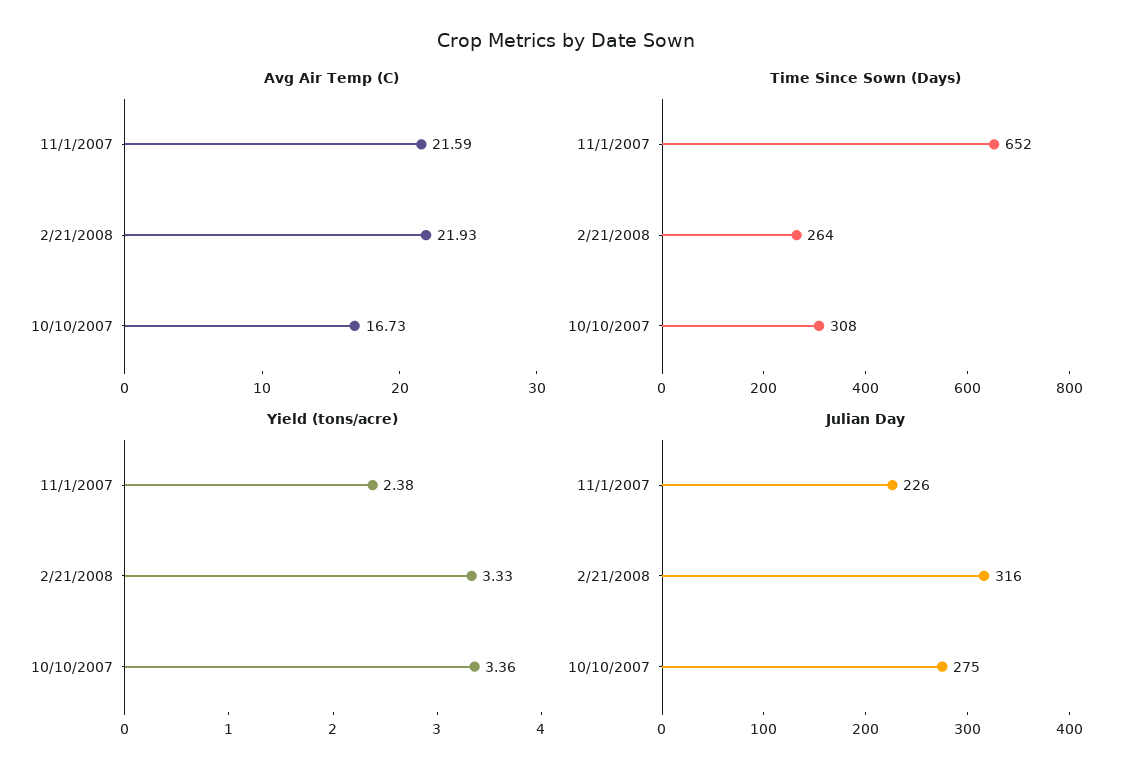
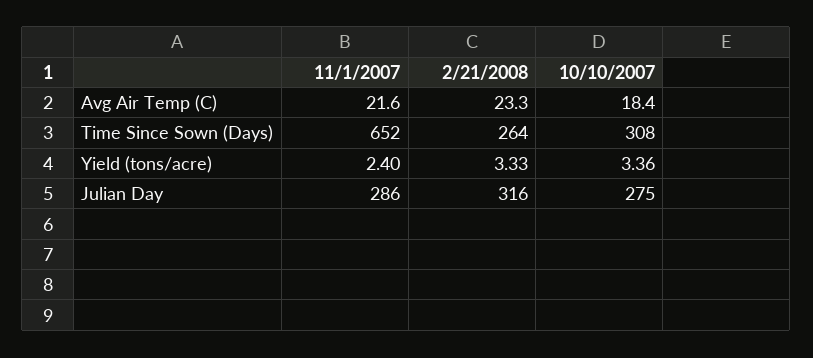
Avg Air Temp (C), 2/21/2008: 21.93 -> 23.3
Avg Air Temp (C), 10/10/2007: 16.73 -> 18.4
Yield (tons/acre), 11/1/2007: 2.38 -> 2.4
Julian Day, 11/1/2007: 226 -> 286

